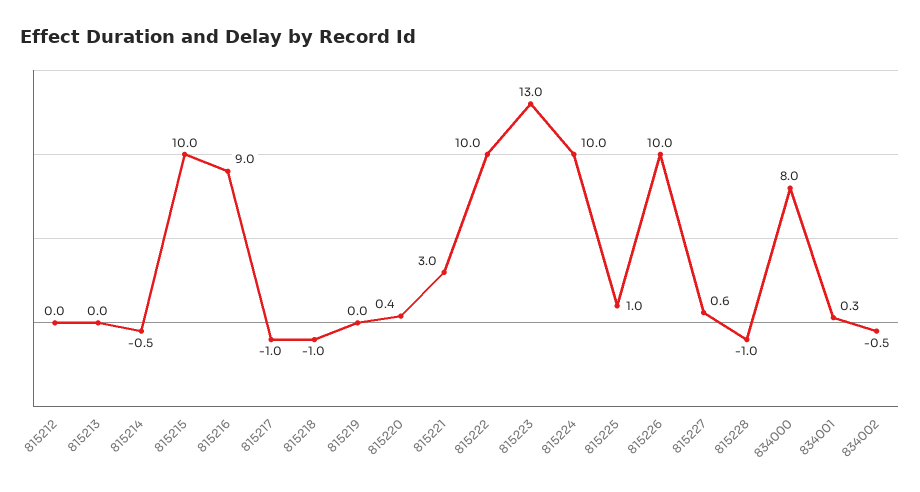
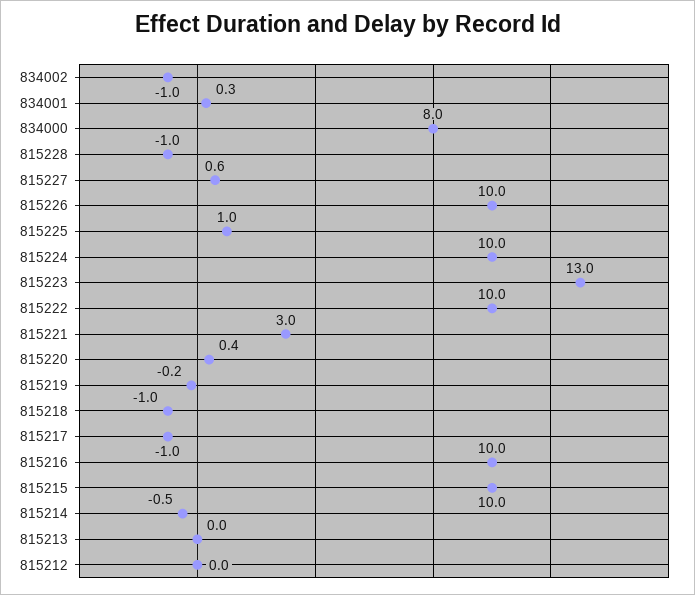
815216: 9 -> 10
815219: 0 -> -0.2
834002: -0.5 -> -1

